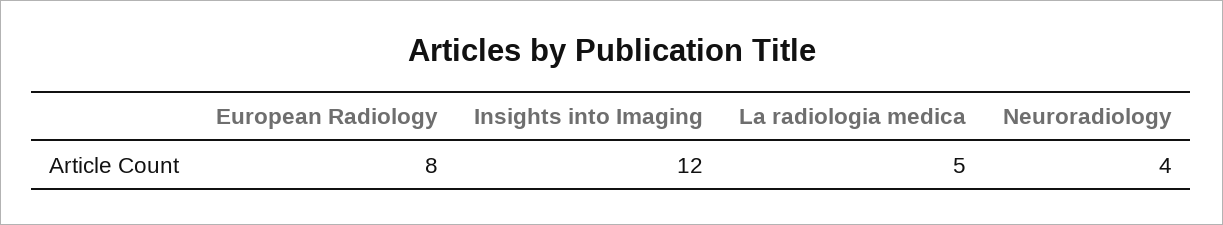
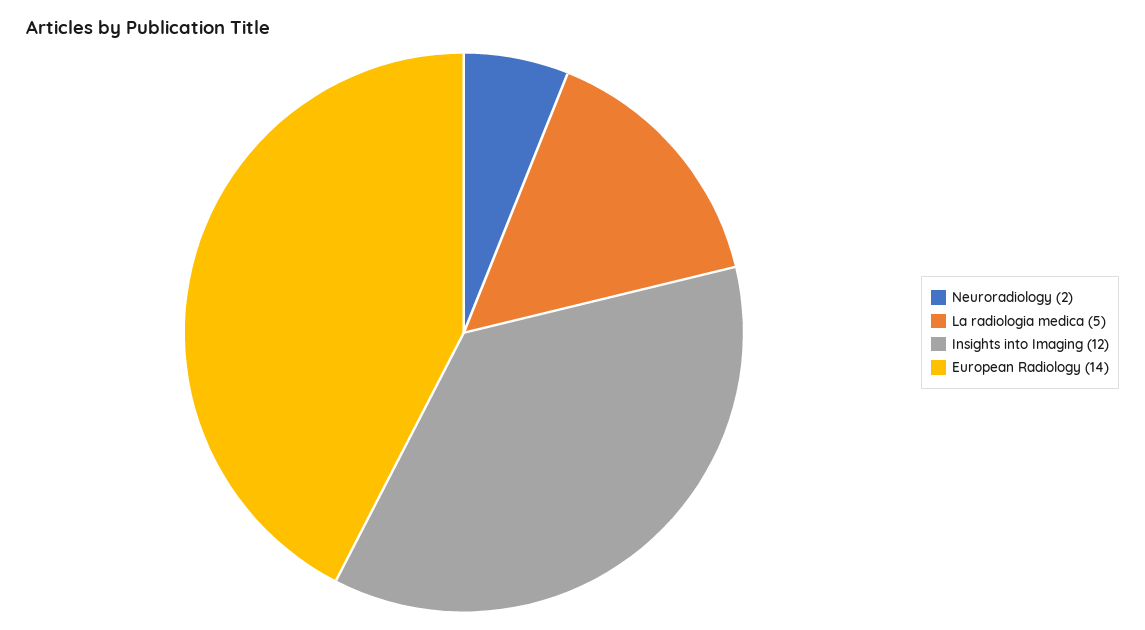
European Radiology: 8 -> 14
Neuroradiology: 4 -> 2

